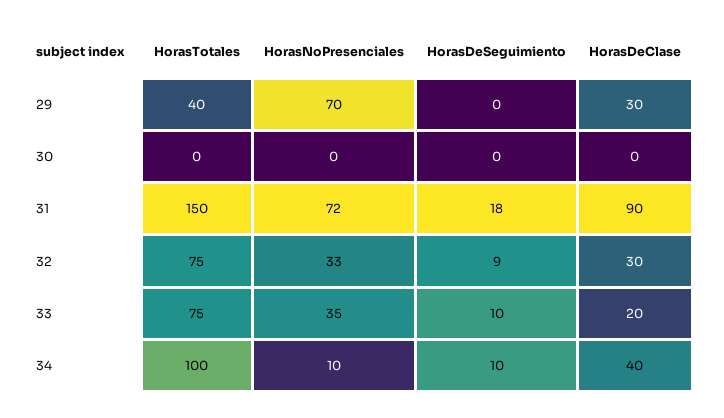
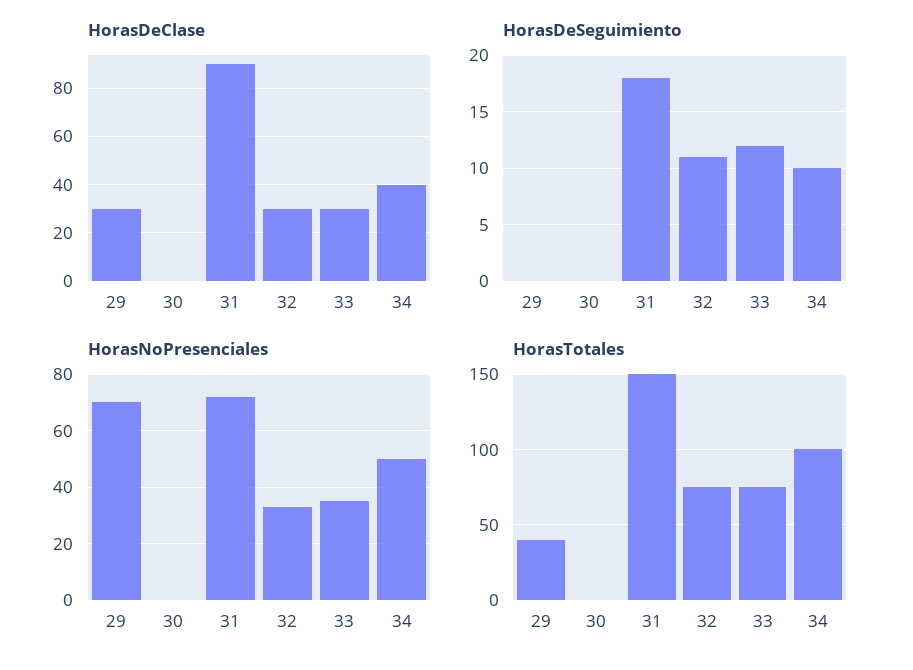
HorasDeSeguimiento, 32: 9 -> 11
HorasDeSeguimiento, 33: 10 -> 12
HorasDeClase, 33: 20 -> 30
HorasNoPresenciales, 34: 10 -> 50

